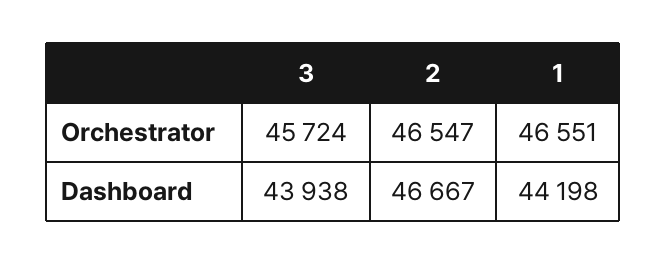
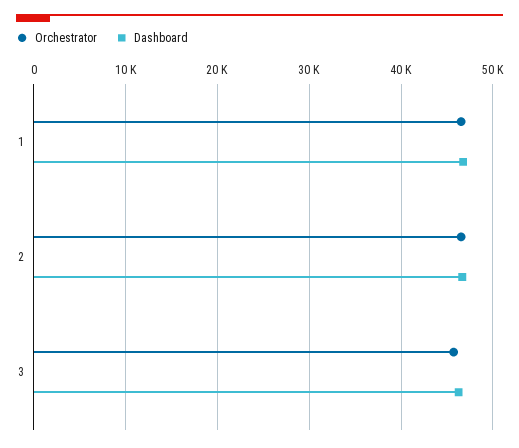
Dashboard, 3: 43938 -> 46000
Dashboard, 1: 44198 -> 47000

